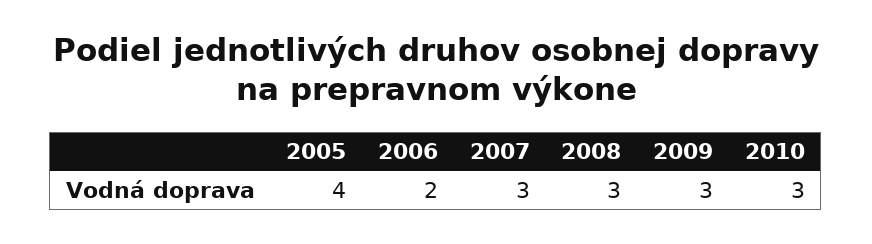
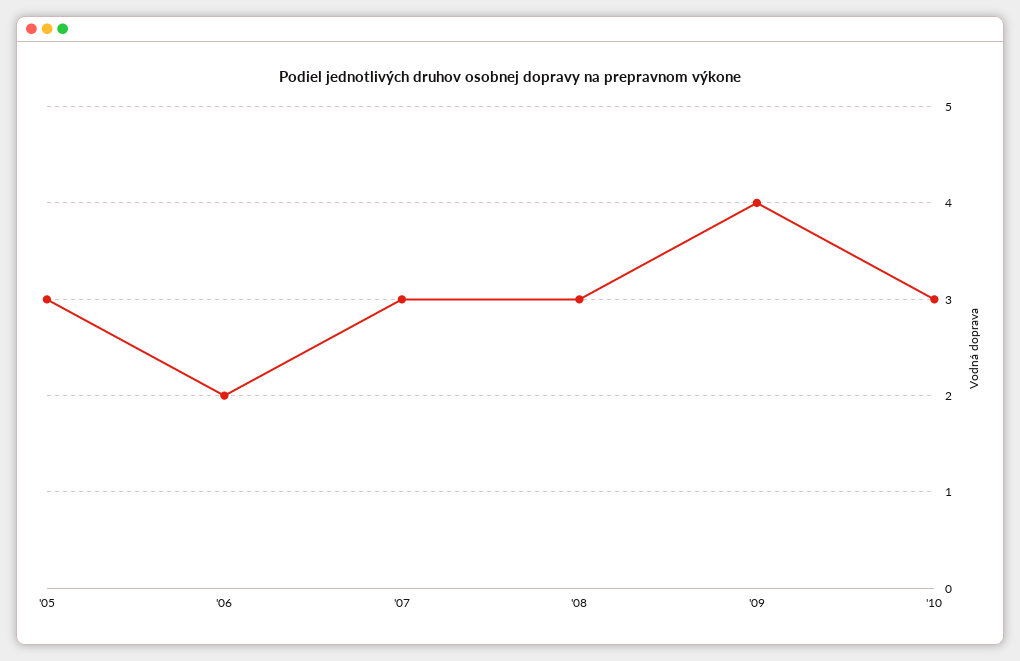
2005: 4 -> 3
2009: 3 -> 4

